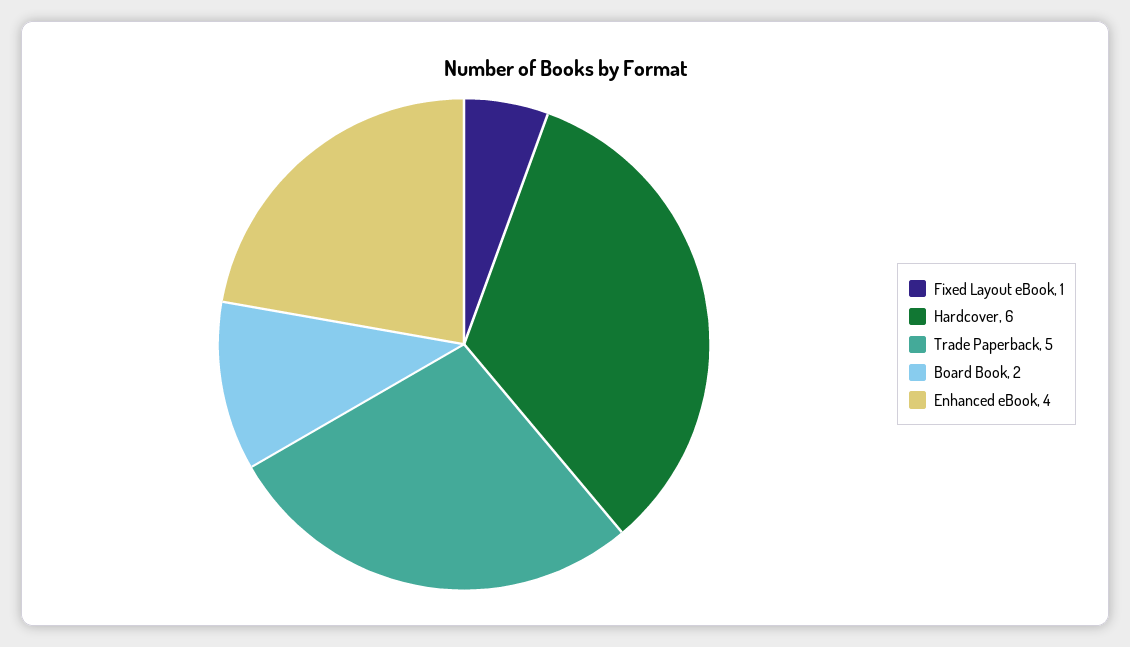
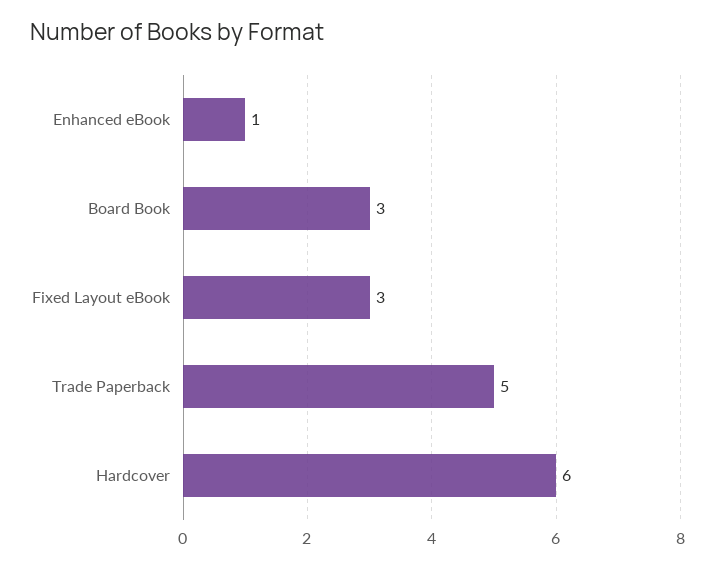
Fixed Layout eBook: 1 -> 3
Board Book: 2 -> 3
Enhanced eBook: 4 -> 1

